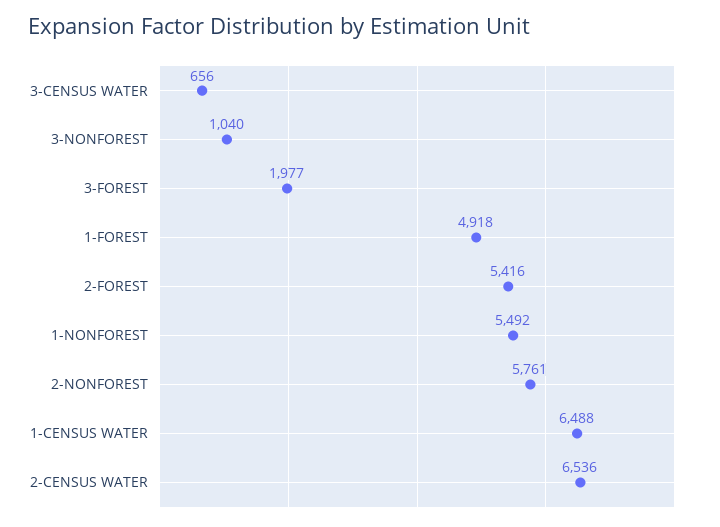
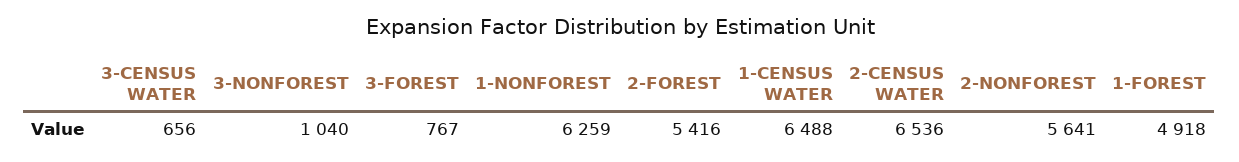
3-FOREST: 1977 -> 767
1-NONFOREST: 5492 -> 6259
2-NONFOREST: 5761 -> 5641

